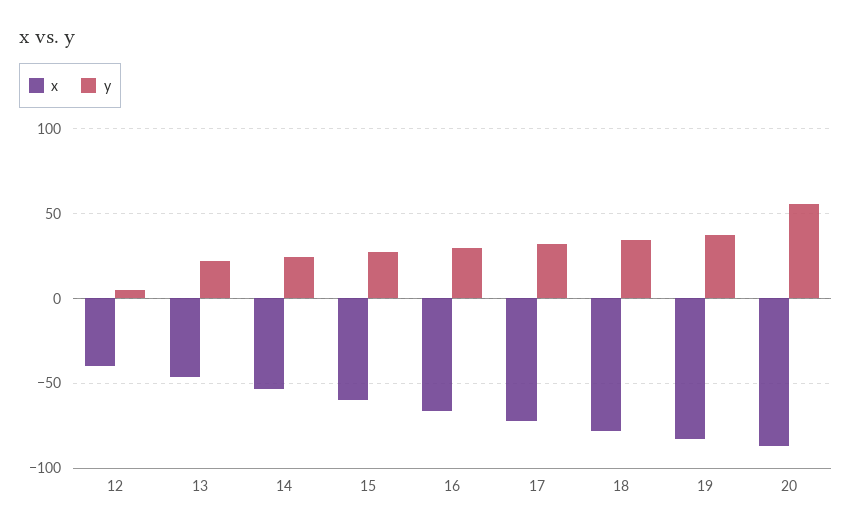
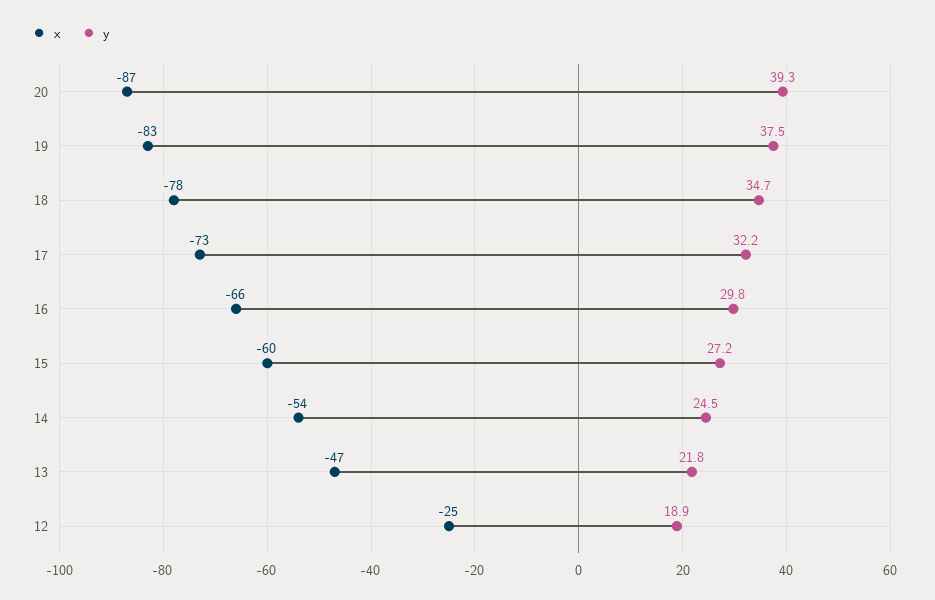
x, 12: -40 -> -25
y, 12: 5 -> 18.9
y, 20: 55 -> 39.3

